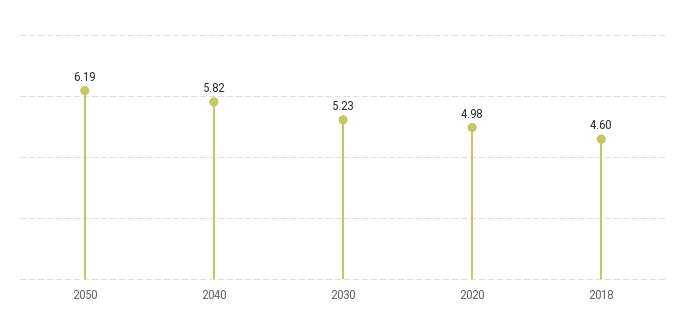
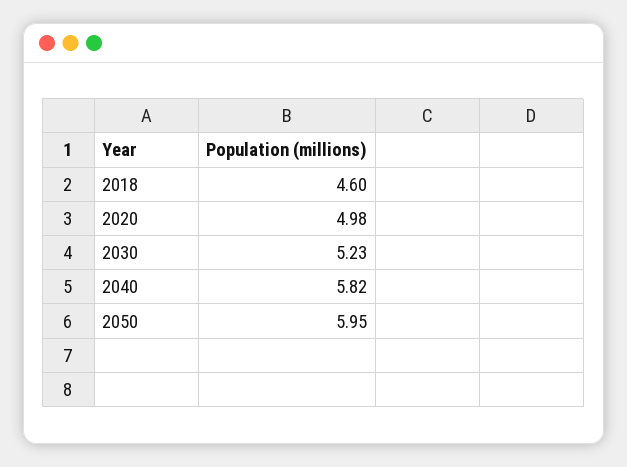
2050: 6.19 -> 5.95

